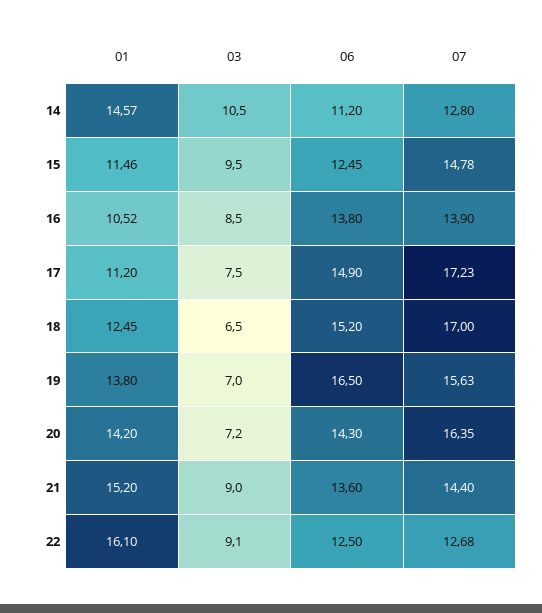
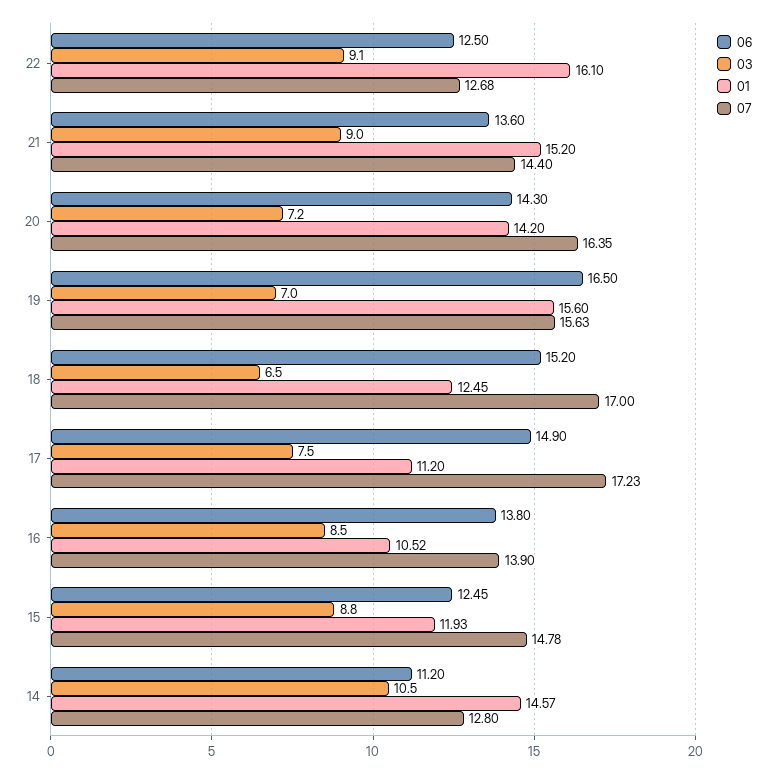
01, 15: 11.46 -> 11.93
03, 15: 9.5 -> 8.8
01, 19: 13.8 -> 15.6

